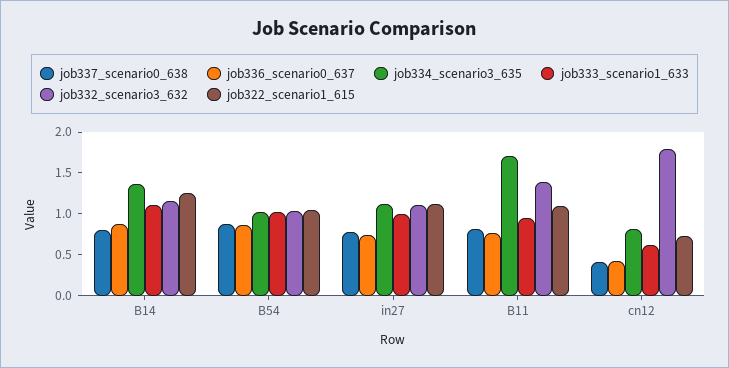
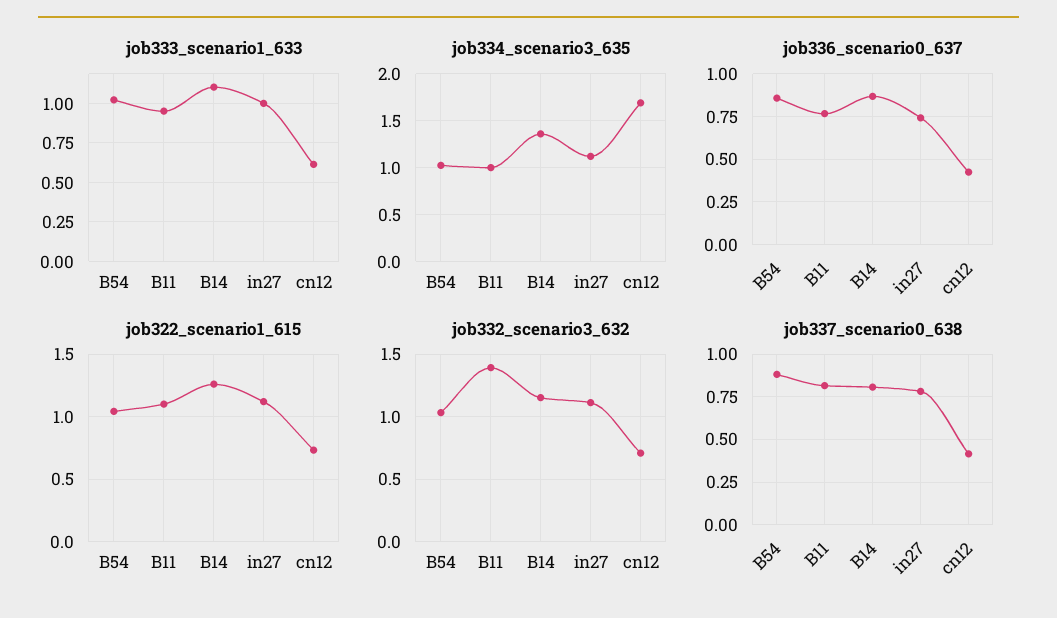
job334_scenario3_635, B11: 1.7 -> 1
job334_scenario3_635, cn12: 0.8 -> 1.7
job332_scenario3_632, cn12: 1.8 -> 0.7

